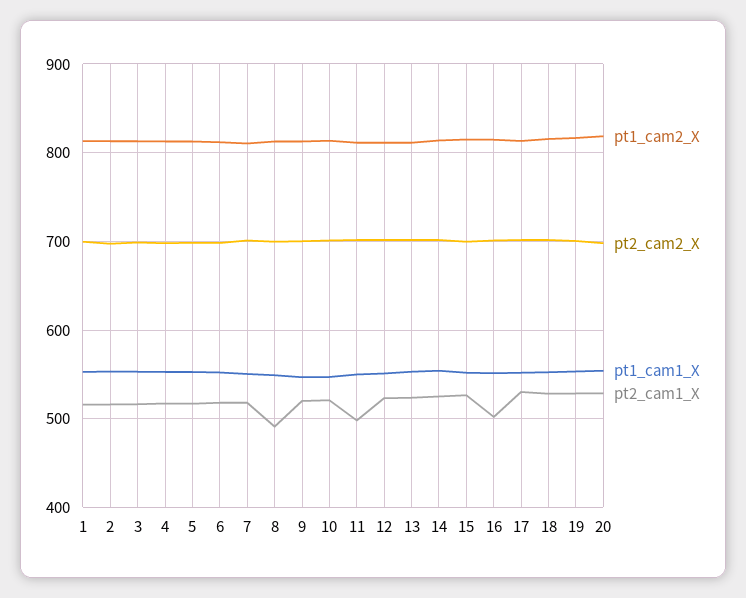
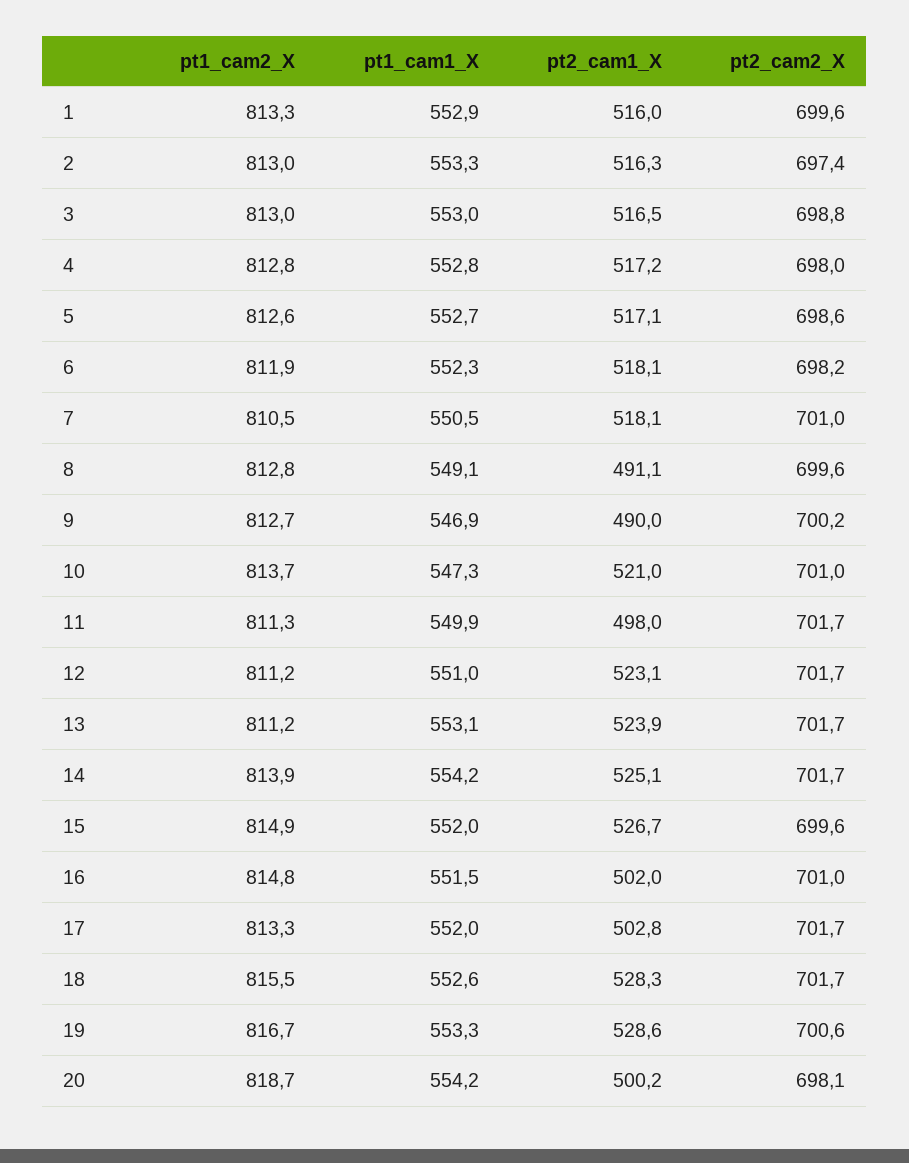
pt2_cam1_X, 9: 520 -> 490
pt2_cam1_X, 17: 530 -> 502.8
pt2_cam1_X, 20: 530 -> 500.2

